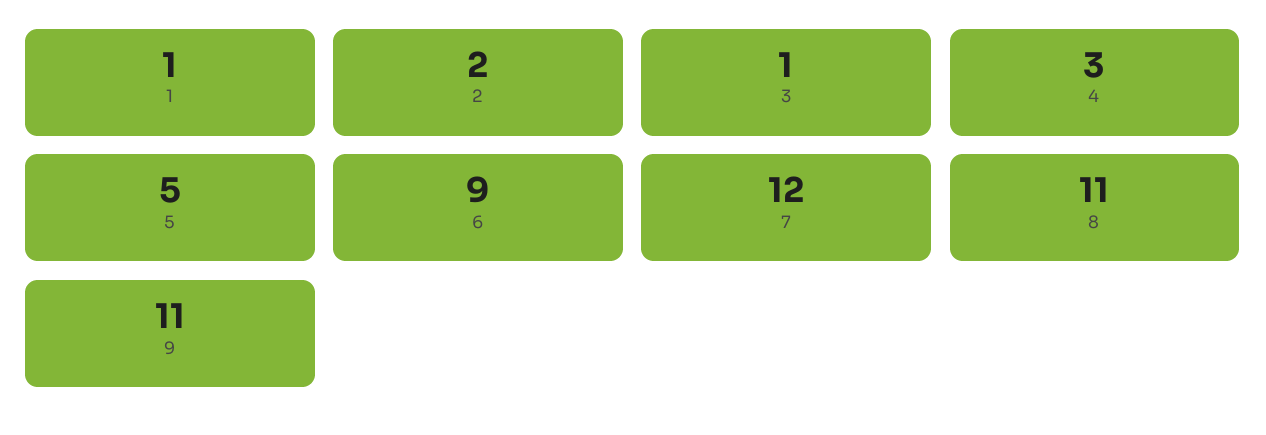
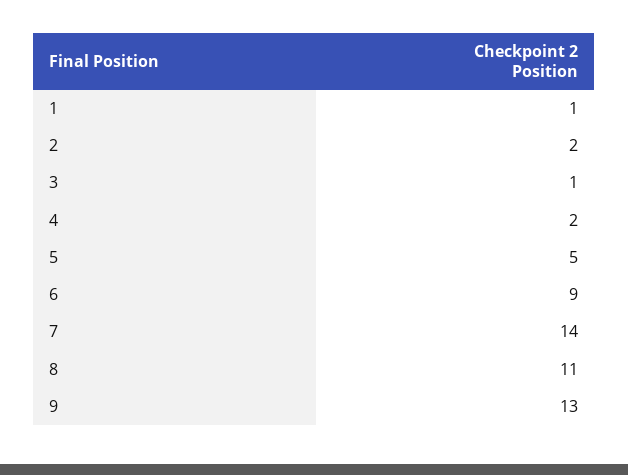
4: 3 -> 2
7: 12 -> 14
9: 11 -> 13

